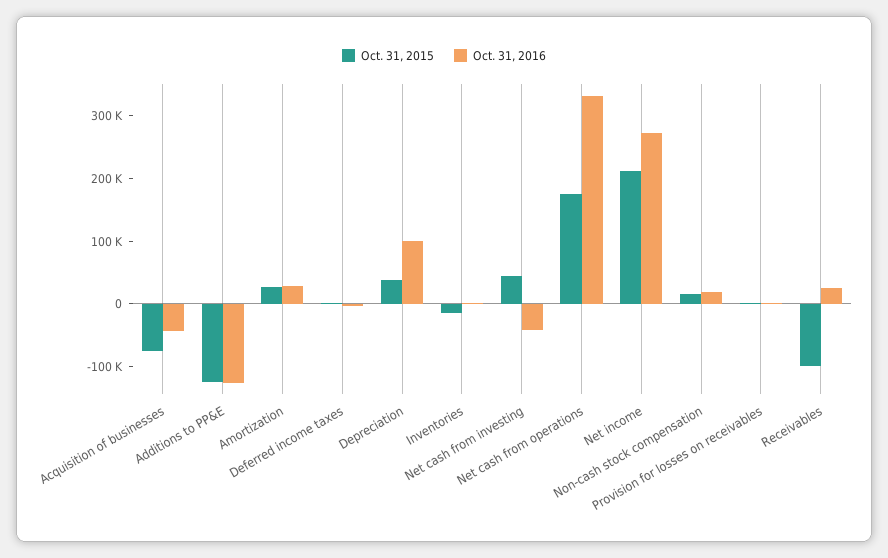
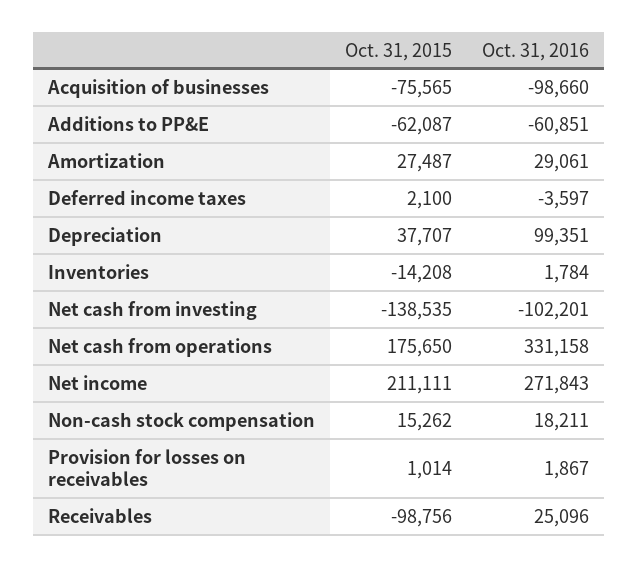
Oct. 31, 2016, Acquisition of businesses: -40000 -> -98660
Oct. 31, 2015, Additions to PP&E: -120000 -> -62087
Oct. 31, 2016, Additions to PP&E: -120000 -> -60851
Oct. 31, 2015, Net cash from investing: 40000 -> -138535
Oct. 31, 2016, Net cash from investing: -40000 -> -102201

